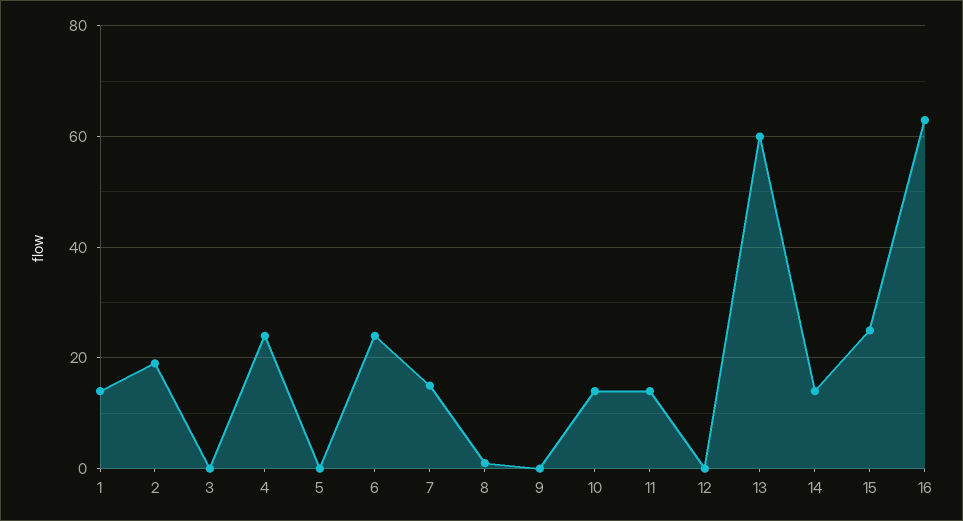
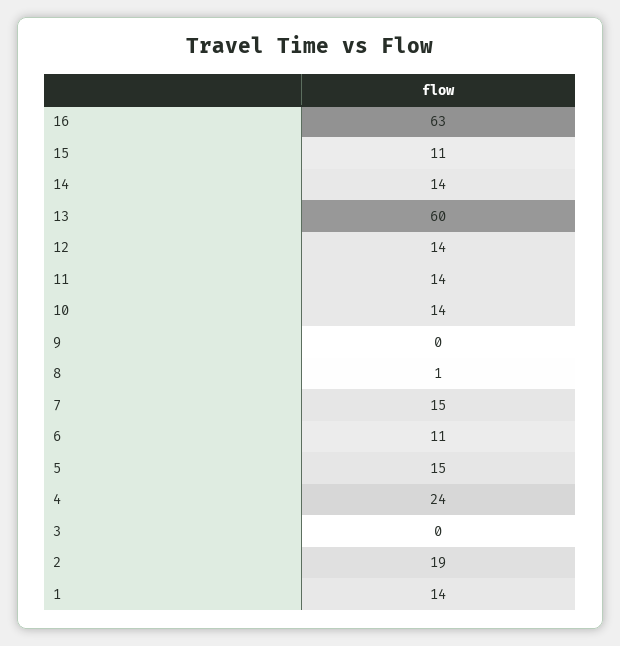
5: 0 -> 15
6: 25 -> 11
12: 0 -> 14
15: 25 -> 11

